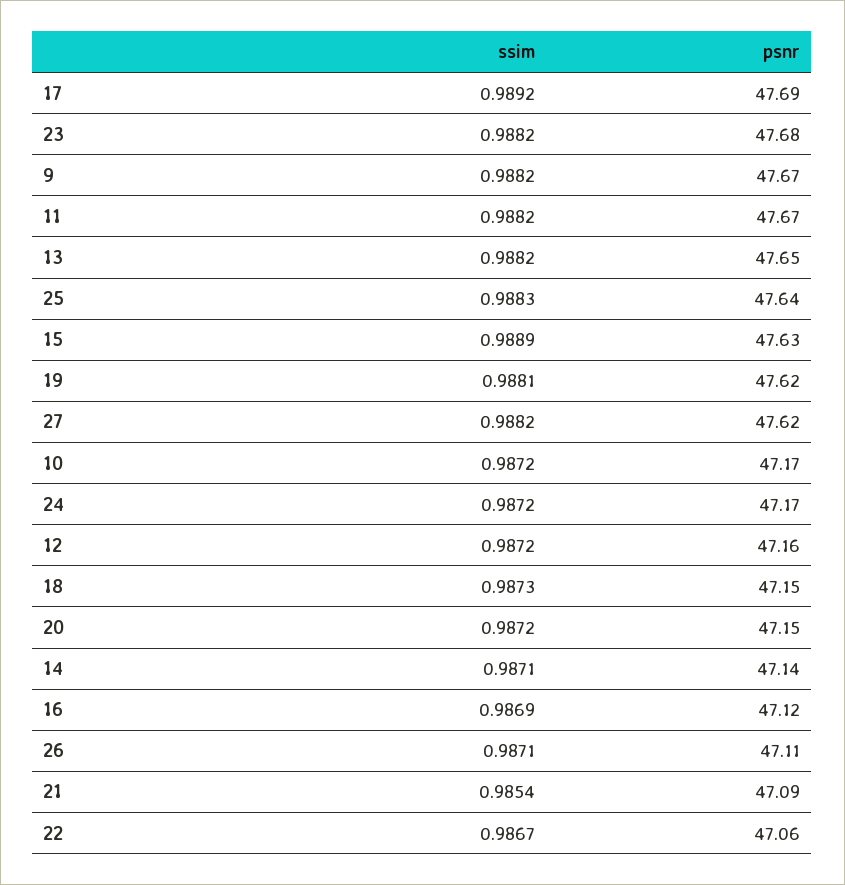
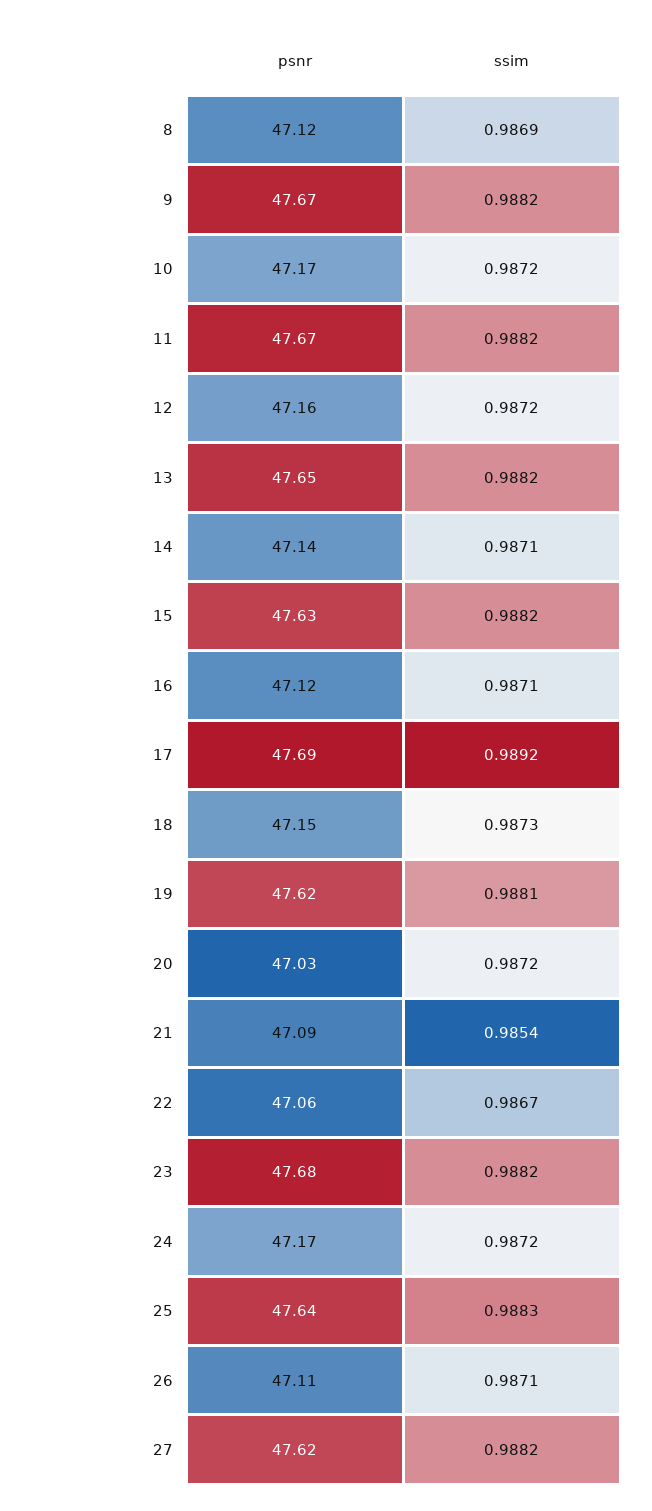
ssim, 15: 0.9889 -> 0.9882
psnr, 20: 47.15 -> 47.03
ssim, 16: 0.9869 -> 0.9871
psnr, 8: none -> 47.12
ssim, 8: none -> 0.9869

